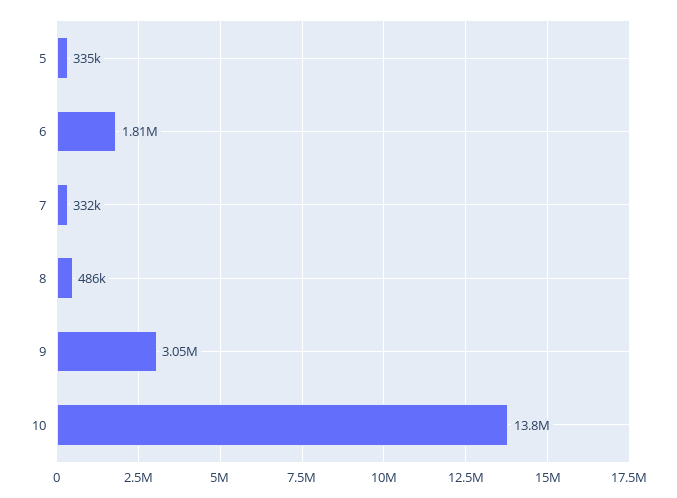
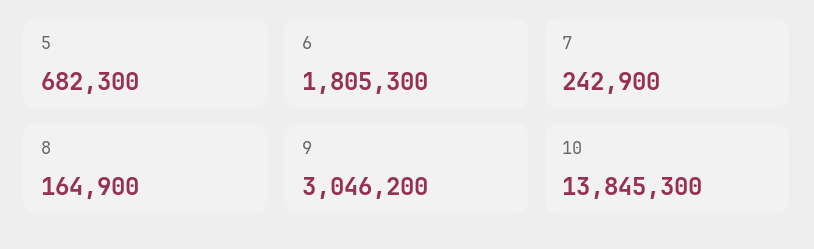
5: 335000 -> 682300
7: 332000 -> 242900
8: 486000 -> 164900

